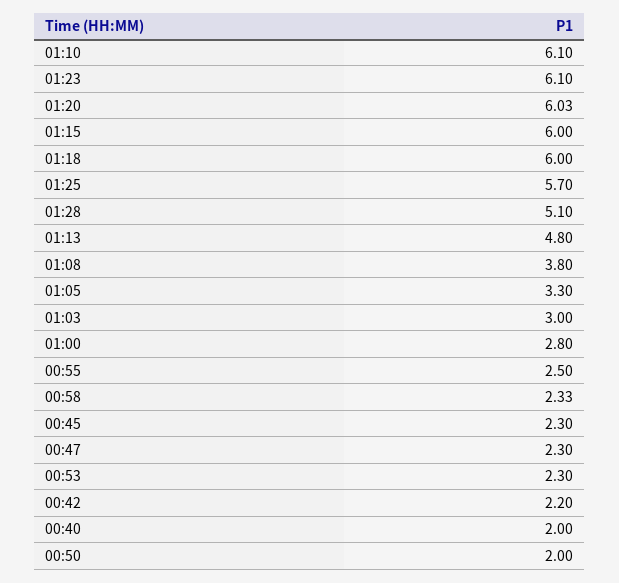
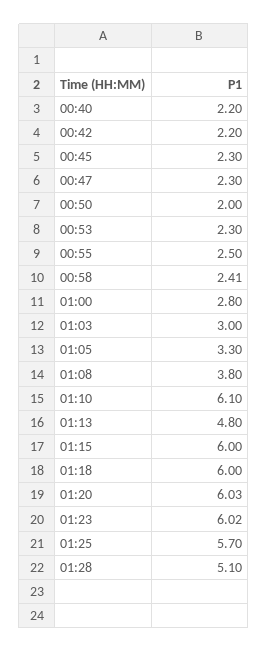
01:23: 6.1 -> 6.02
00:58: 2.33 -> 2.41
00:40: 2 -> 2.2

